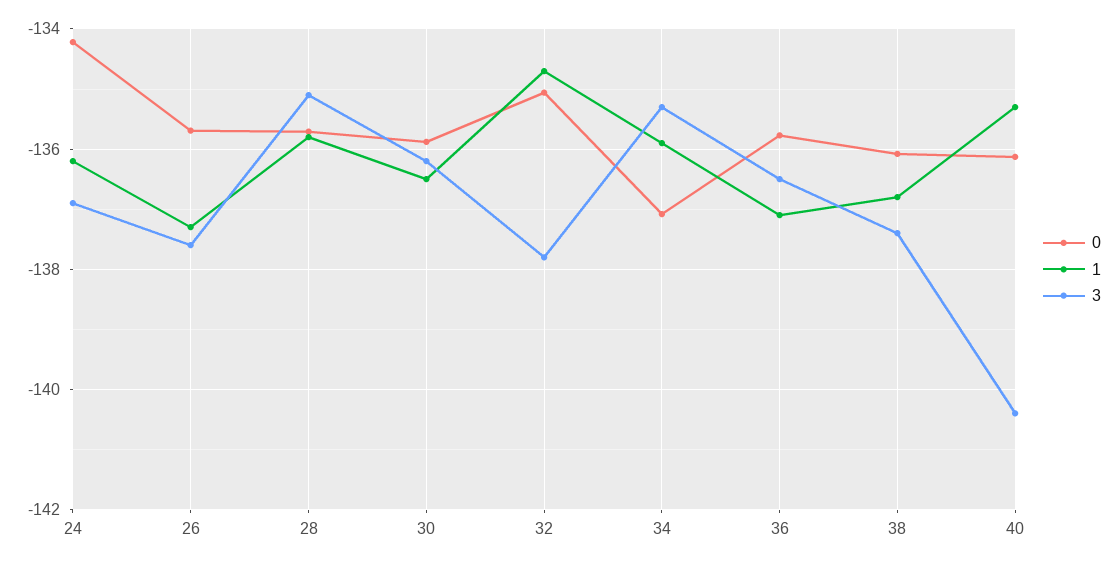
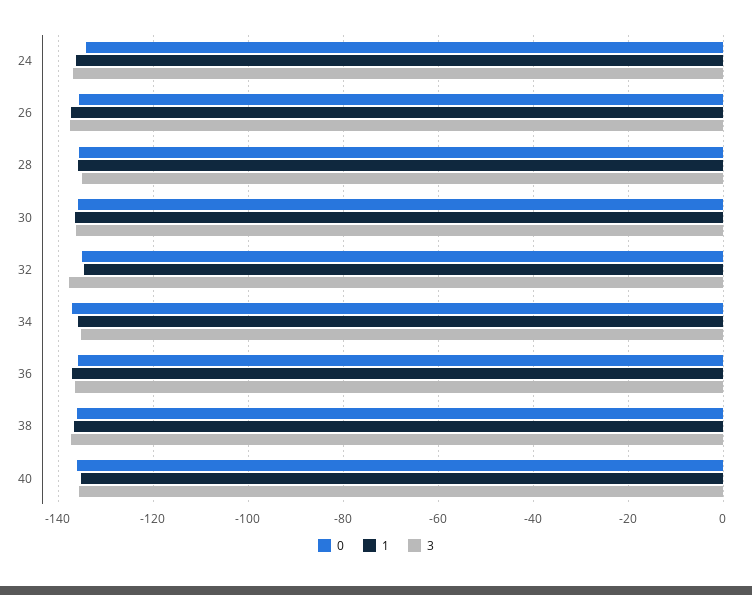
3, 40: -140.4 -> -136

